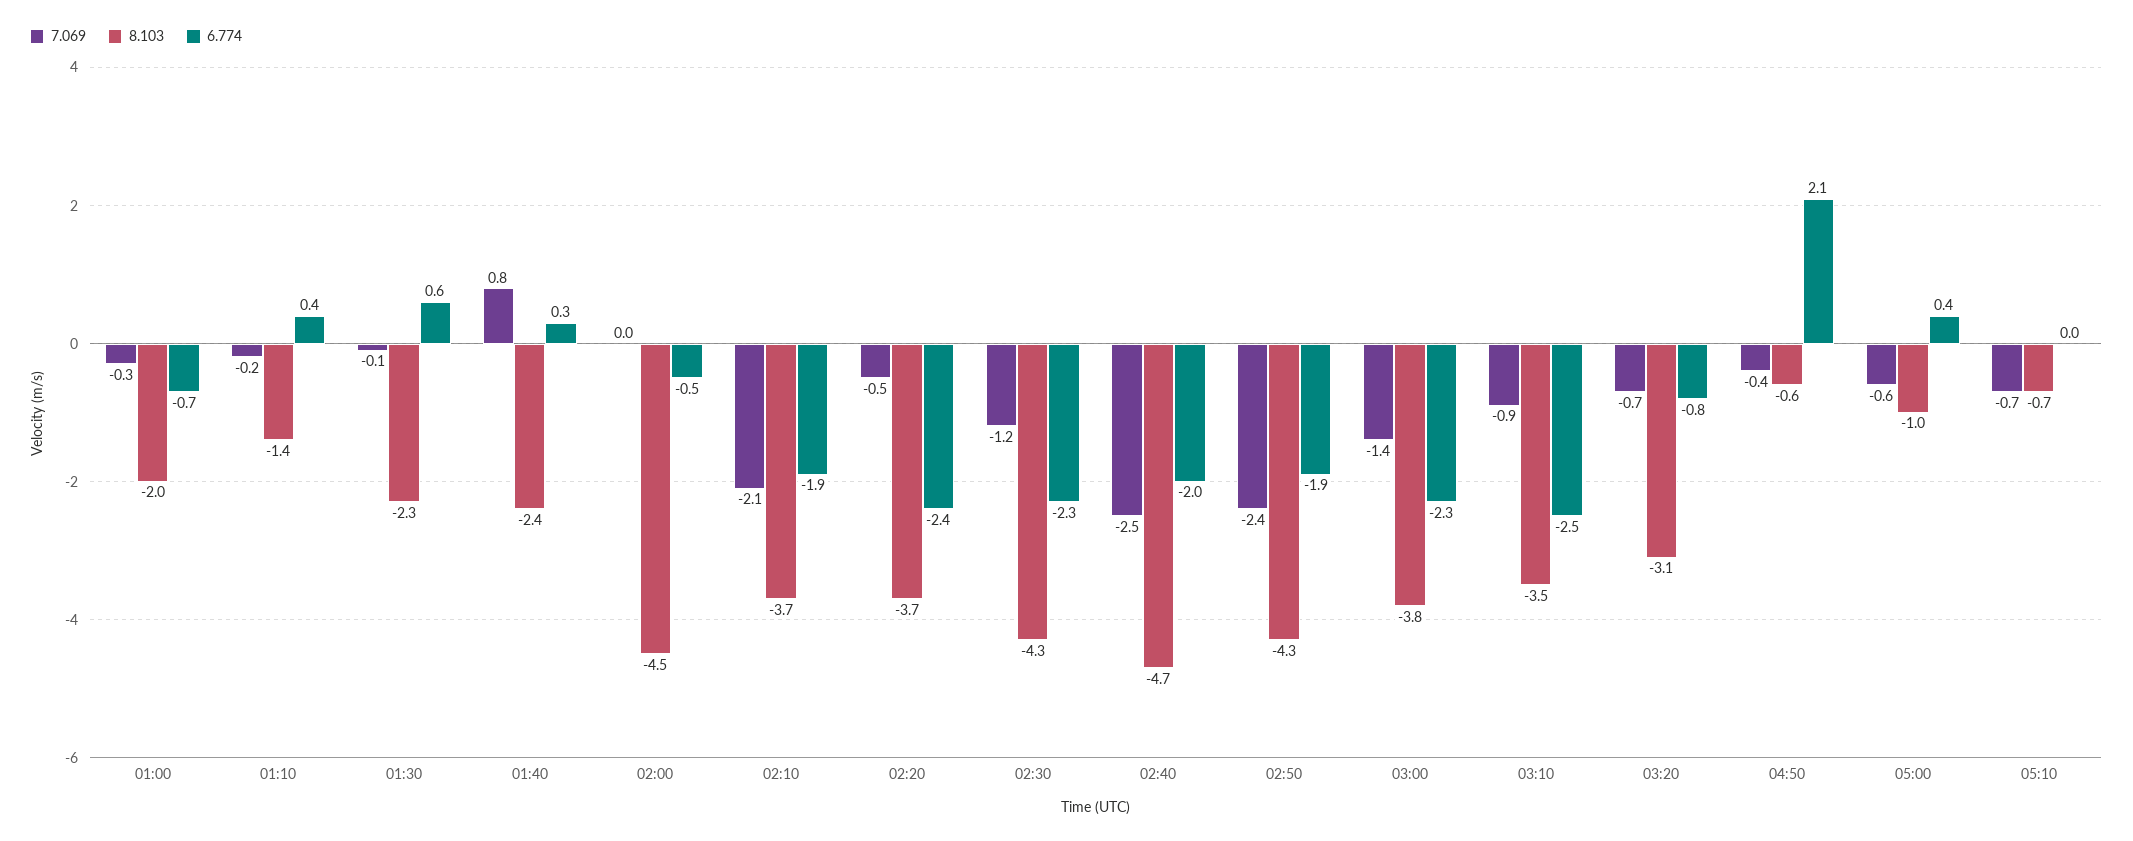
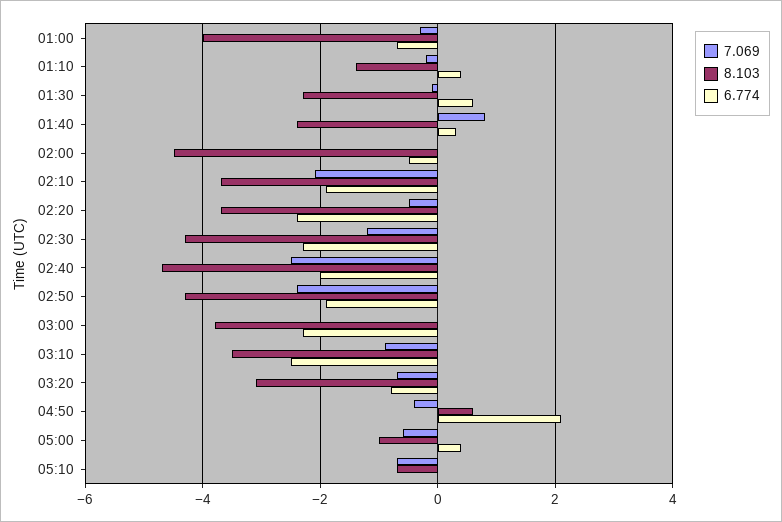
8.103, 01:00: -2 -> -4
7.069, 03:00: -1.4 -> 0
8.103, 04:50: -0.6 -> 0.5

